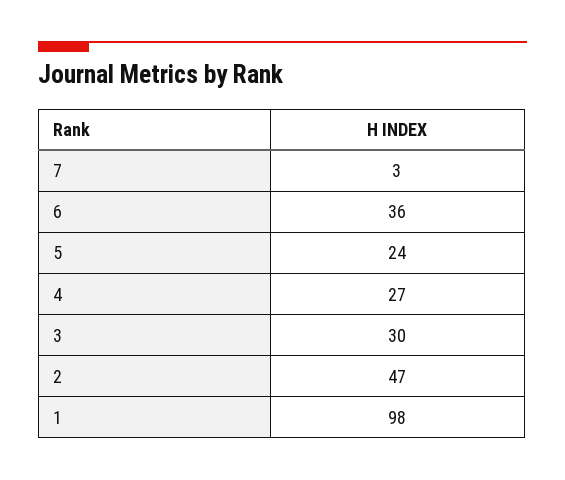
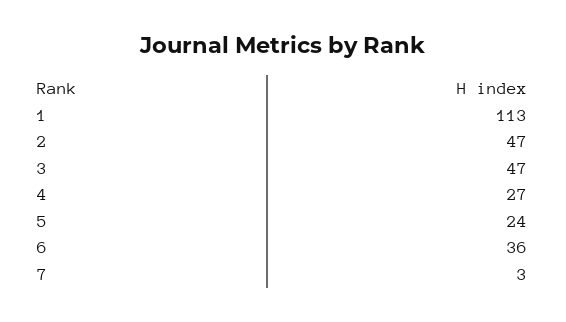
3: 30 -> 47
1: 98 -> 113

